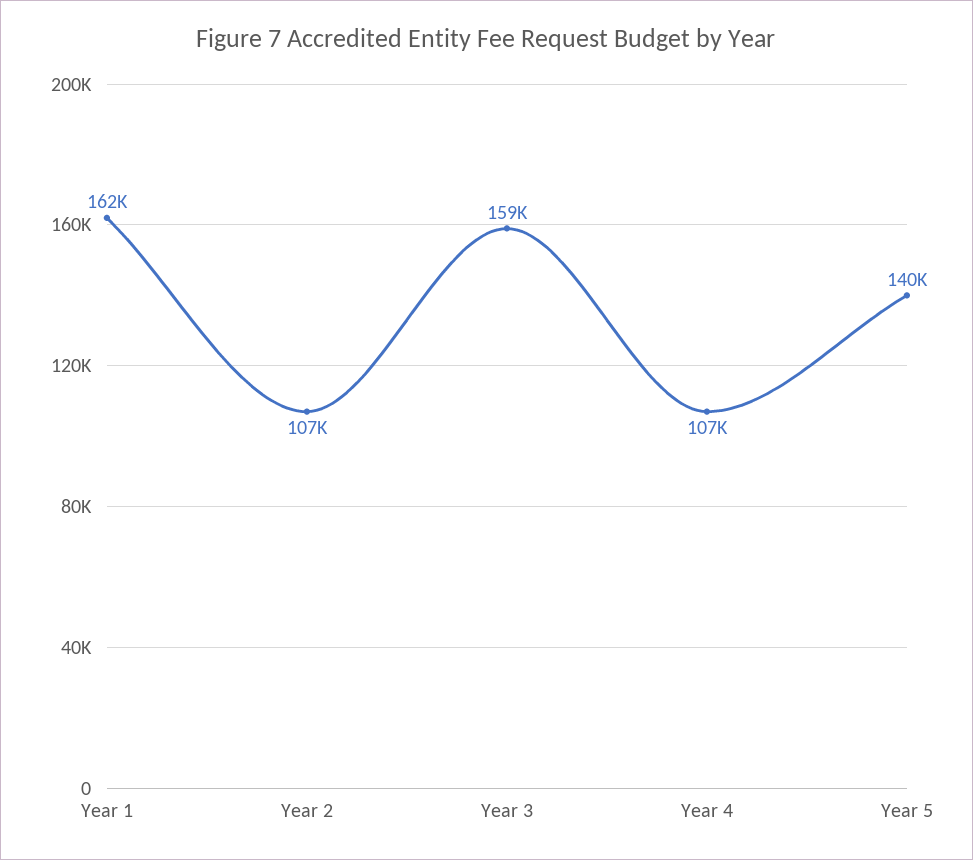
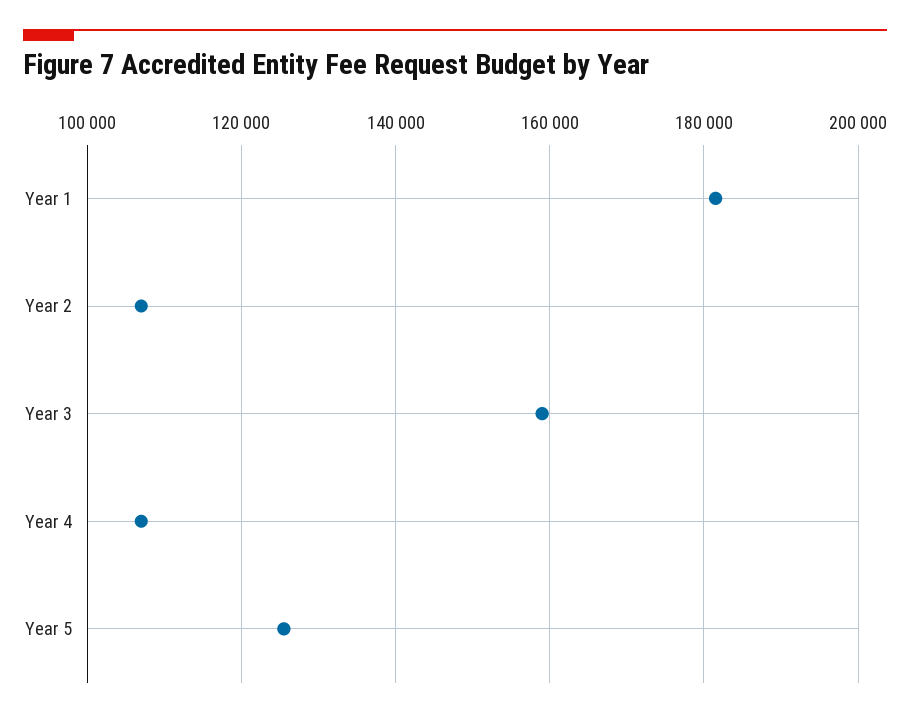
Year 1: 162000 -> 182000
Year 5: 140000 -> 126000

